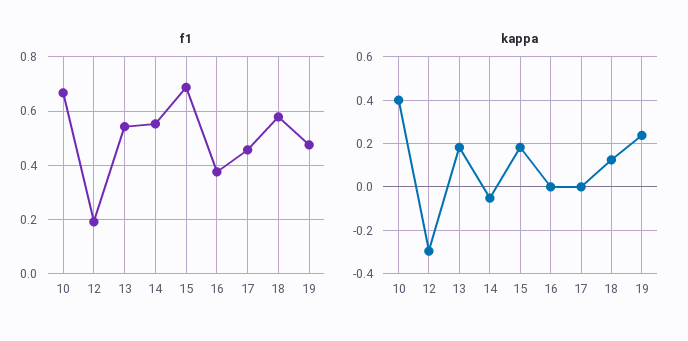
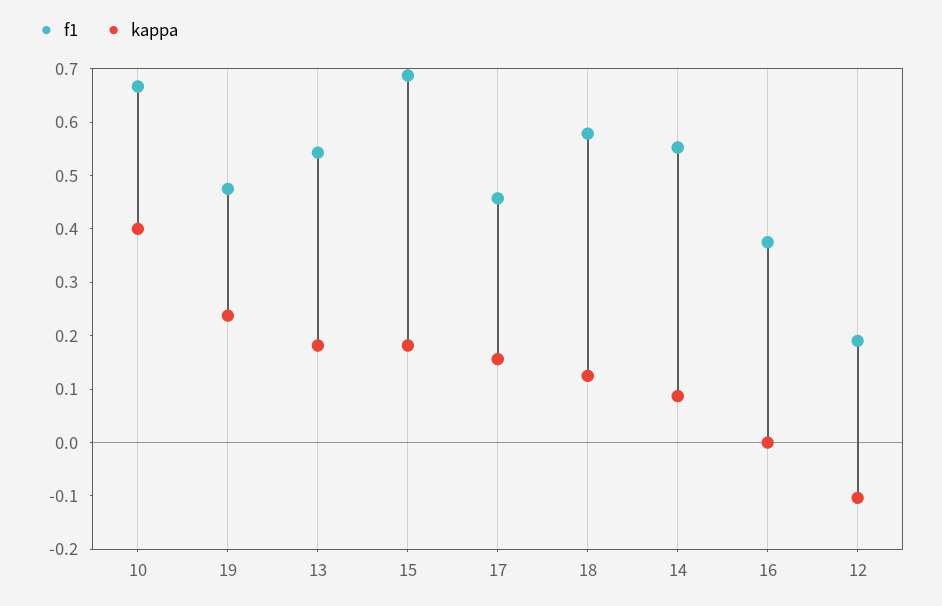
kappa, 12: -0.3 -> -0.1
kappa, 14: -0.05 -> 0.08
kappa, 17: 0 -> 0.16

